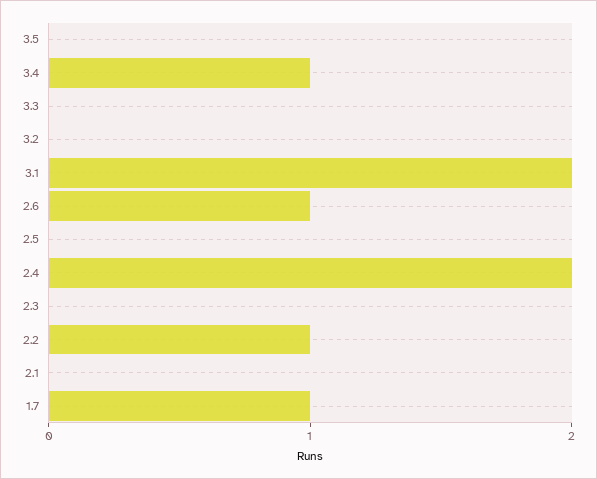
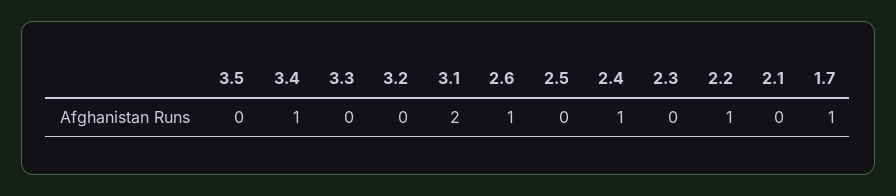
2.4: 2 -> 1

